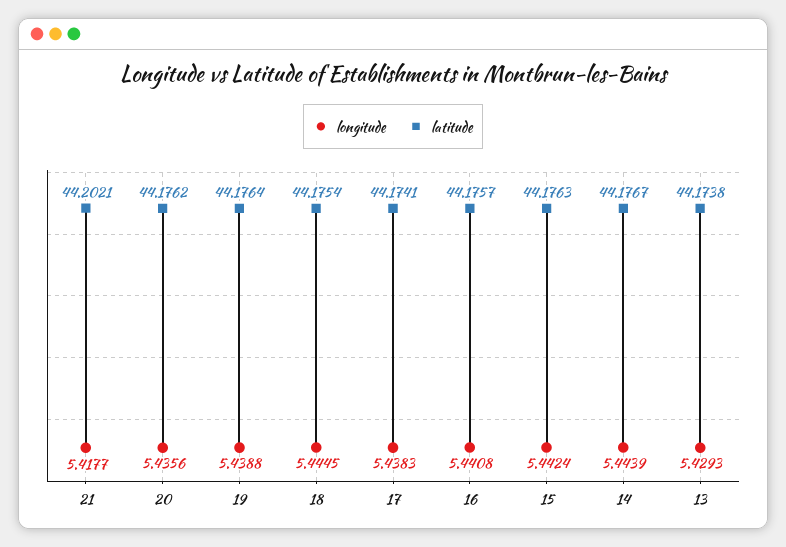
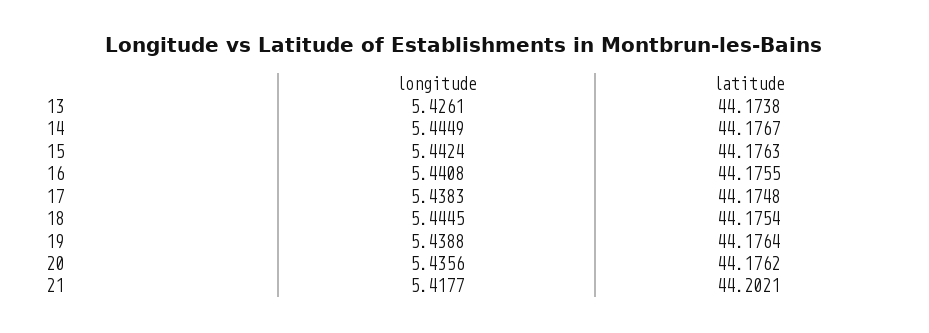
latitude, 17: 44.1741 -> 44.1748
latitude, 16: 44.1757 -> 44.1755
longitude, 14: 5.4439 -> 5.4449
longitude, 13: 5.4293 -> 5.4261

